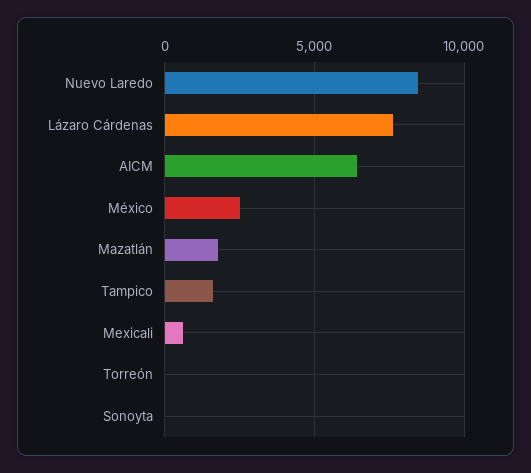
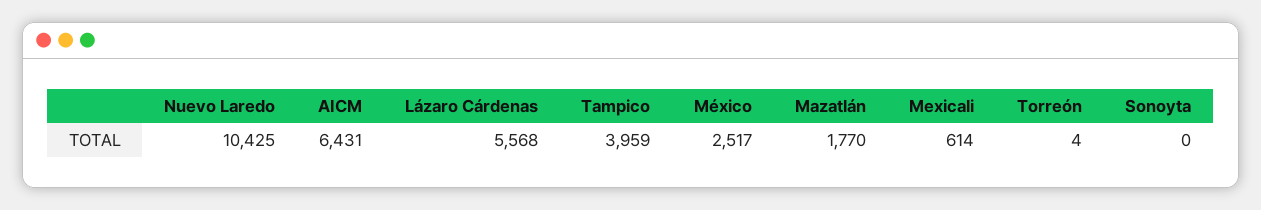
Nuevo Laredo: 8500 -> 10425
Lázaro Cárdenas: 7500 -> 5568
Tampico: 1500 -> 3959

